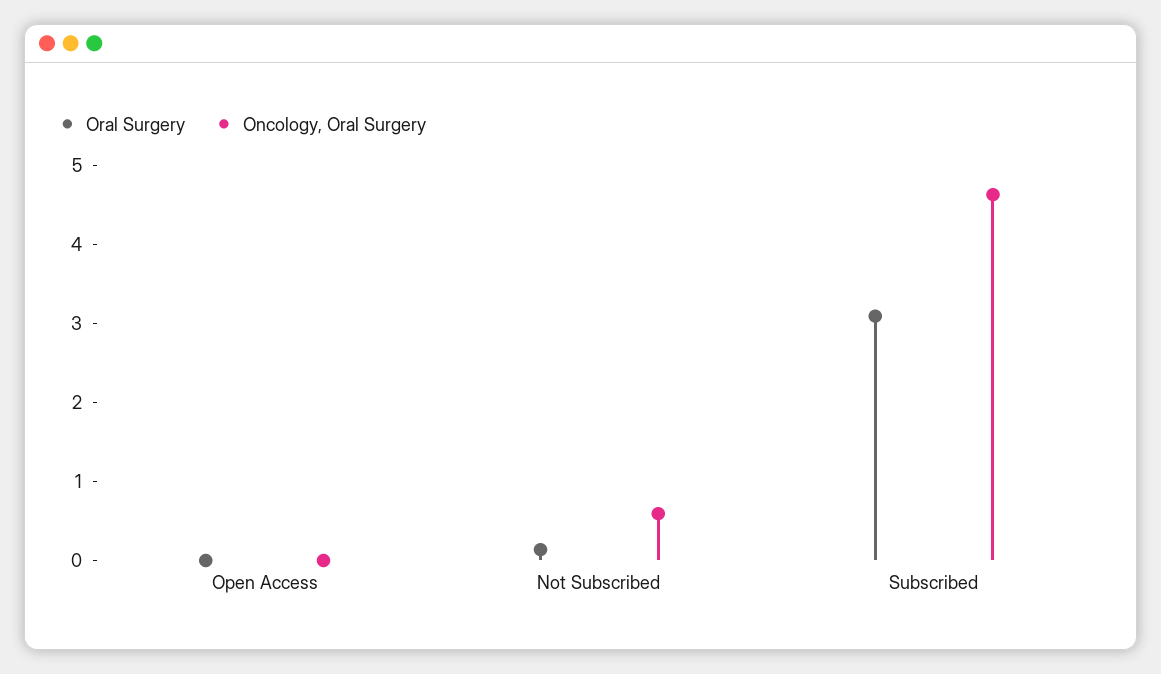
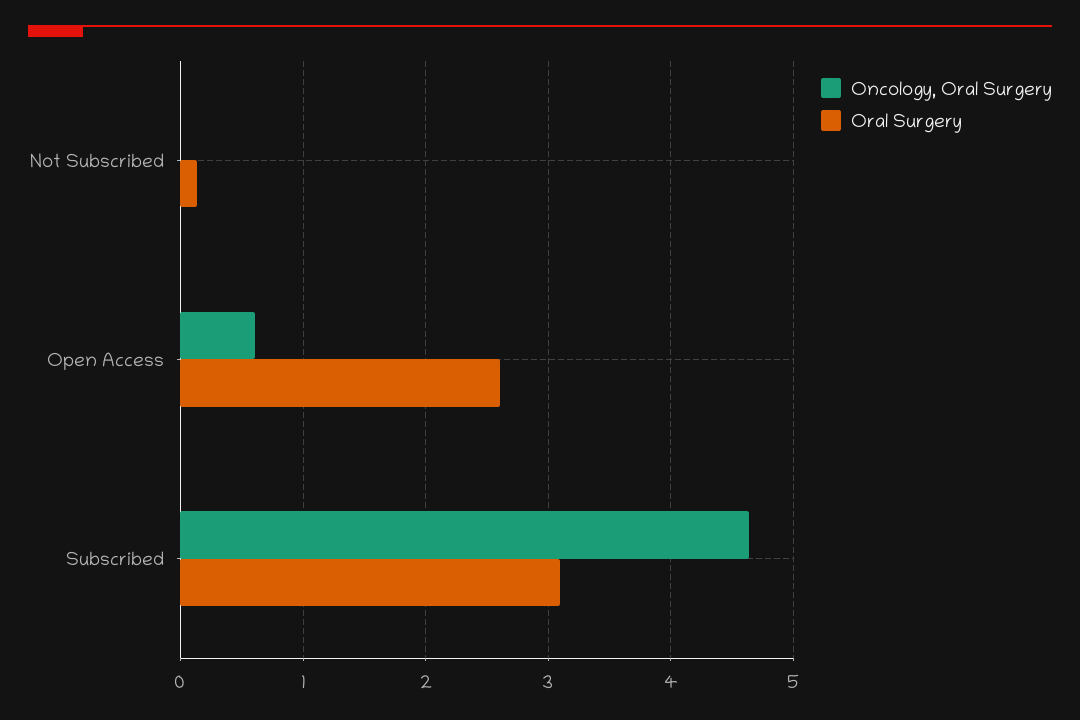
Oral Surgery, Open Access: 0 -> 2.6
Oncology, Oral Surgery, Open Access: 0 -> 0.6
Oncology, Oral Surgery, Not Subscribed: 0.6 -> 0

